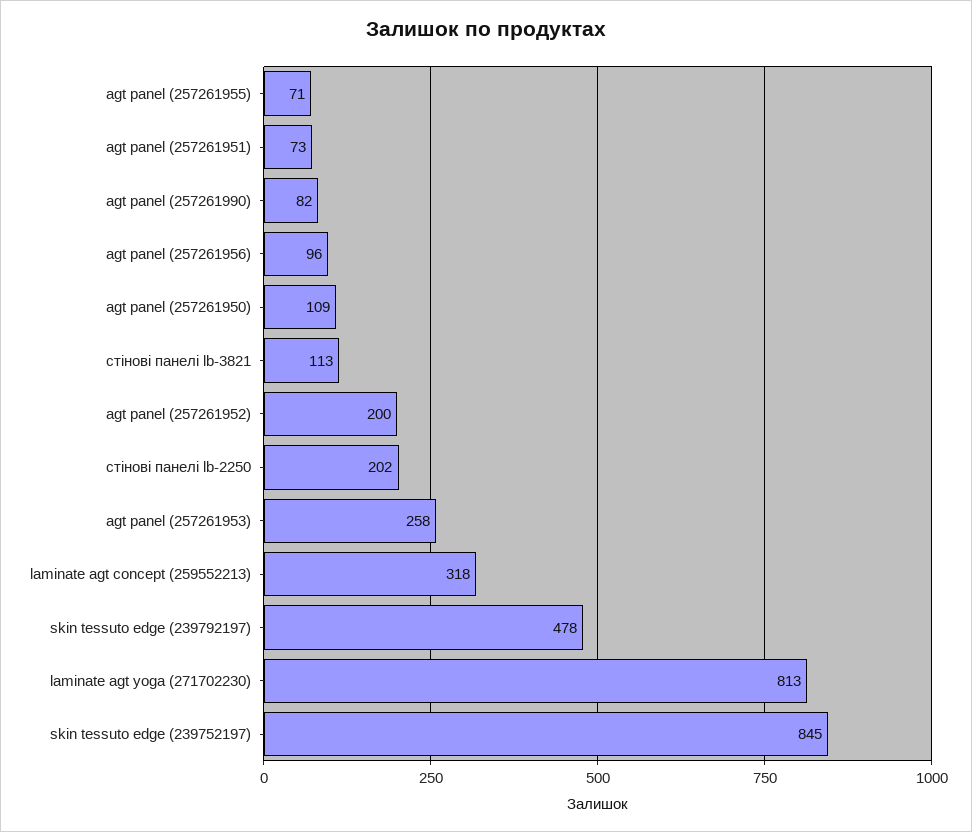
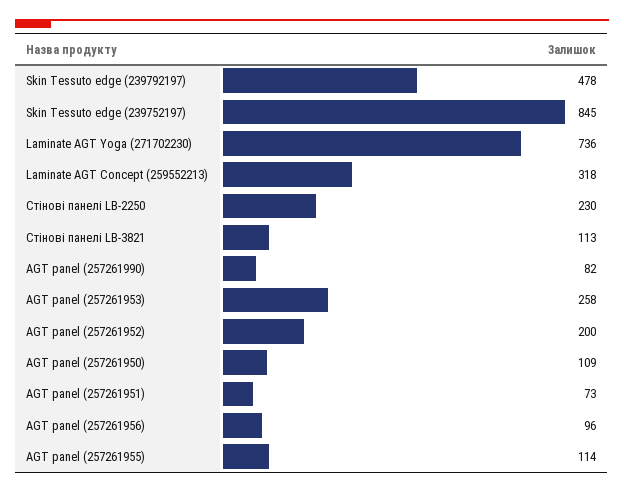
agt panel (257261955): 71 -> 114
стінові панелі lb-2250: 202 -> 230
laminate agt yoga (271702230): 813 -> 736

